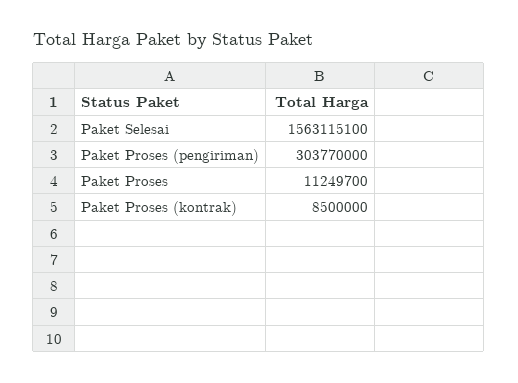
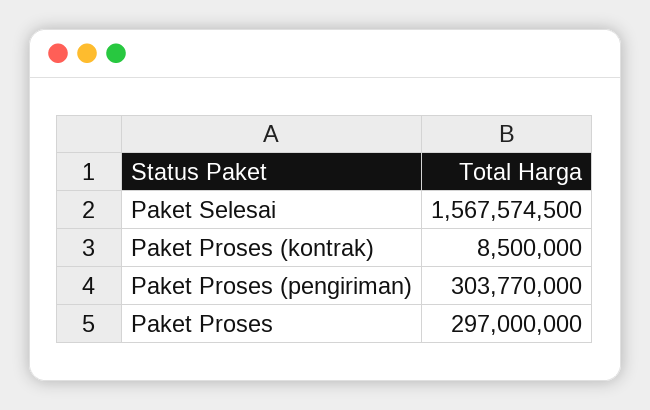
Paket Selesai: 1563115100 -> 1567574500
Paket Proses: 11249700 -> 297000000

